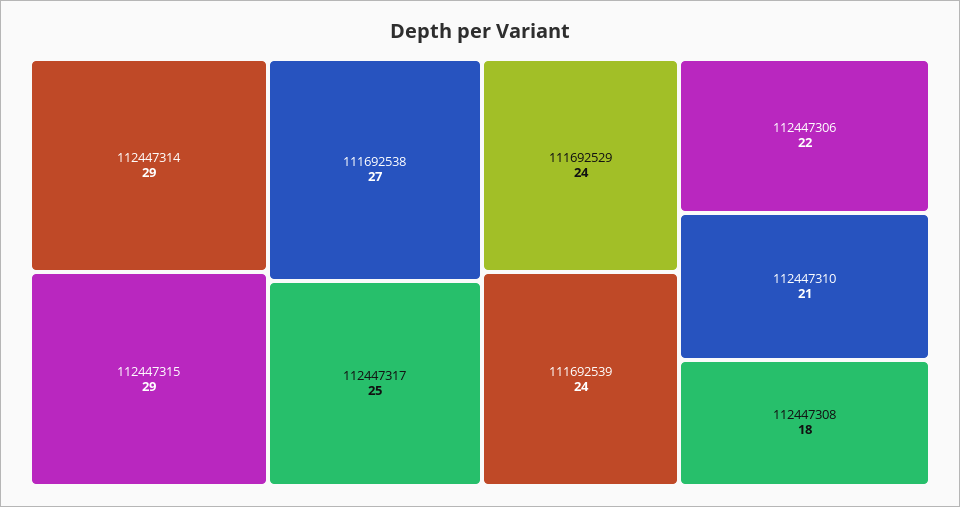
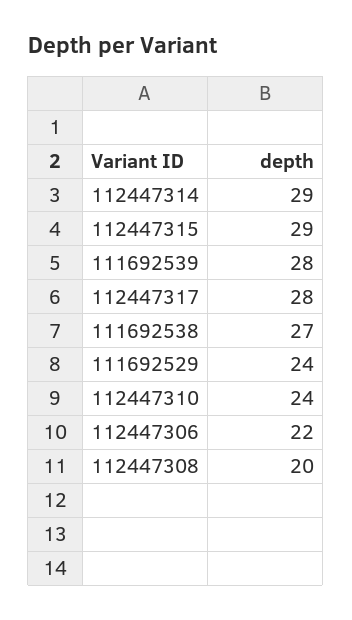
112447317: 25 -> 28
111692539: 24 -> 28
112447310: 21 -> 24
112447308: 18 -> 20

